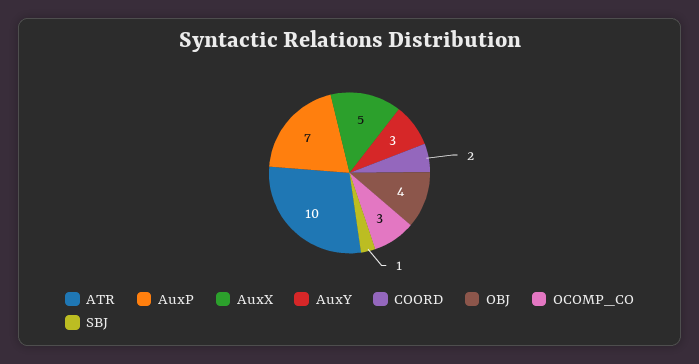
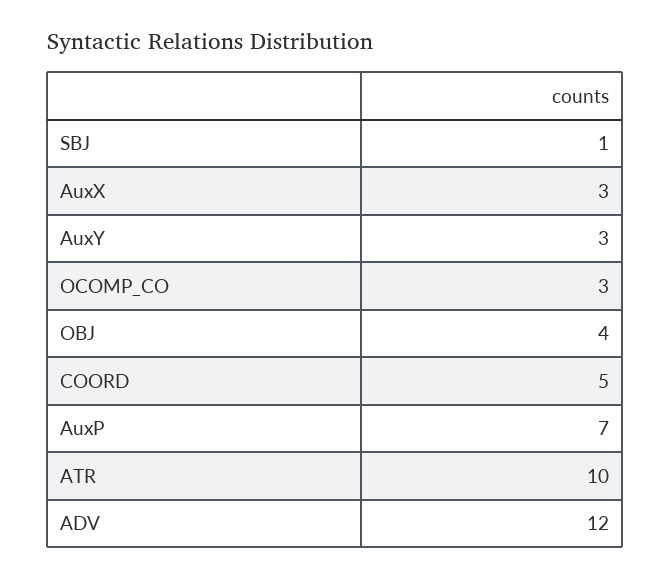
AuxX: 5 -> 3
COORD: 2 -> 5
ADV: none -> 12

